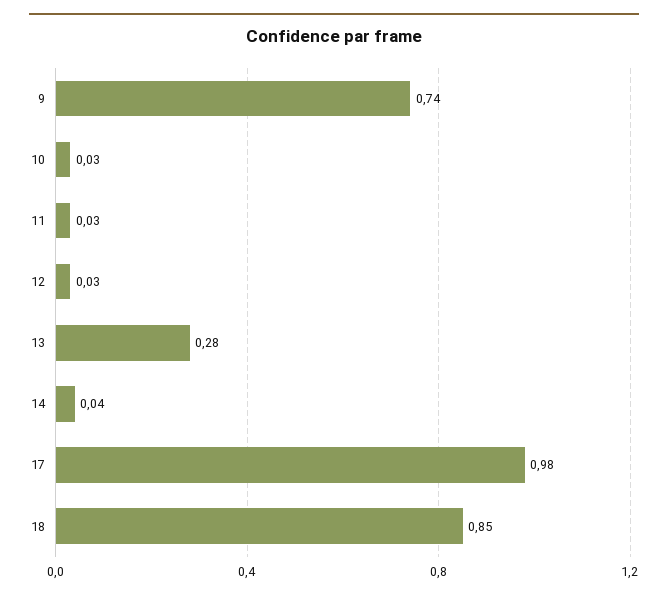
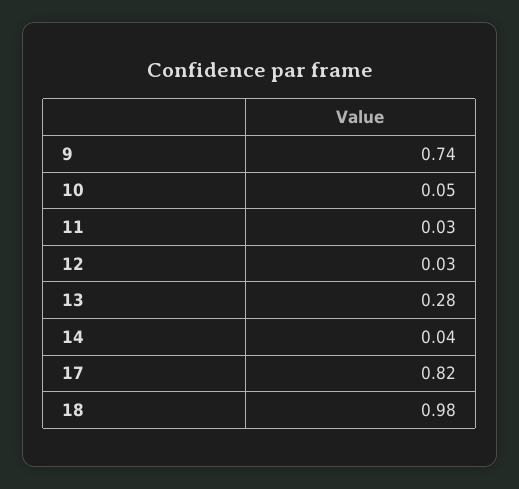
10: 0.03 -> 0.05
17: 0.98 -> 0.82
18: 0.85 -> 0.98

